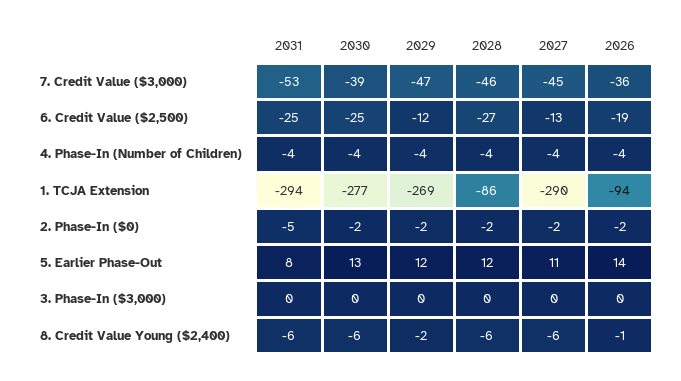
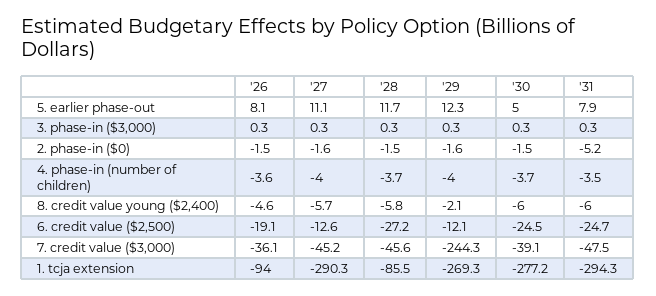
2031, 7. Credit Value ($3,000): -53 -> -47.5
2029, 7. Credit Value ($3,000): -47 -> -244.3
2030, 5. Earlier Phase-Out: 13 -> 5
2026, 5. Earlier Phase-Out: 14 -> 8.1
2026, 8. Credit Value Young ($2,400): -1 -> -4.6

